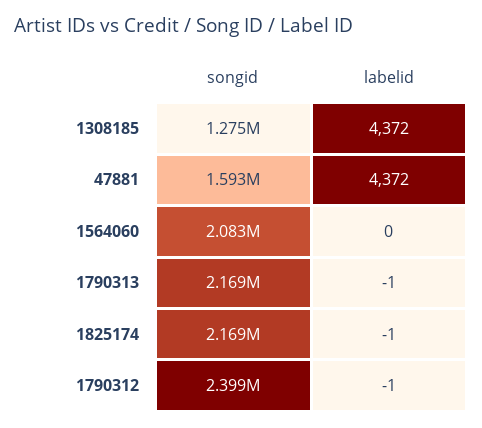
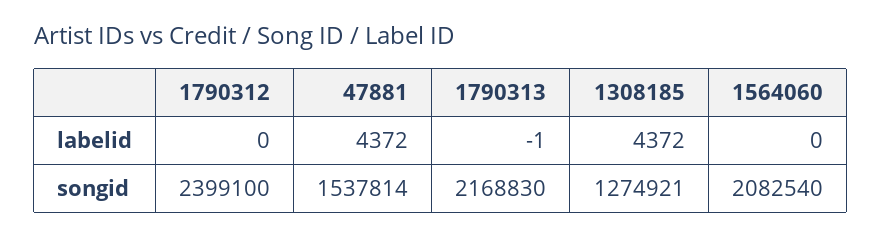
songid, 47881: 1593000 -> 1537814
songid, 1825174: 2169000 -> none
labelid, 1825174: -1 -> none
labelid, 1790312: -1 -> 0

